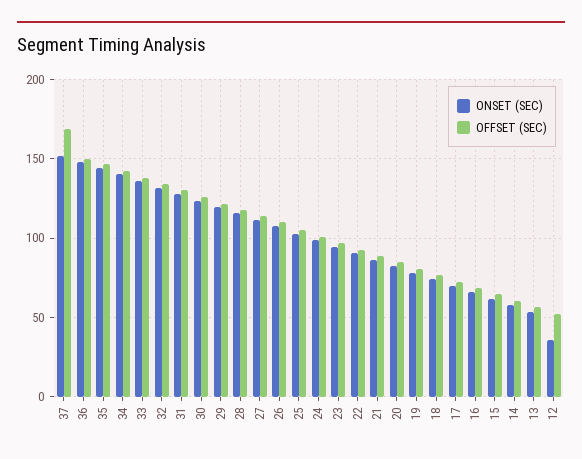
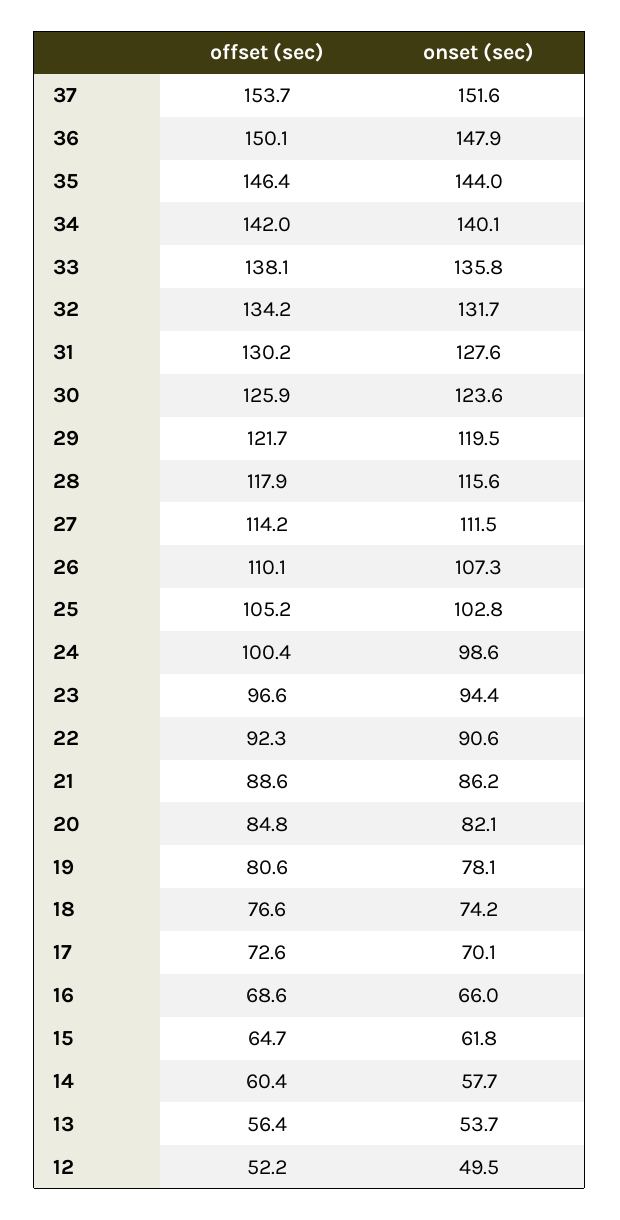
OFFSET (SEC), 37: 170 -> 153.7
ONSET (SEC), 12: 35 -> 49.5

